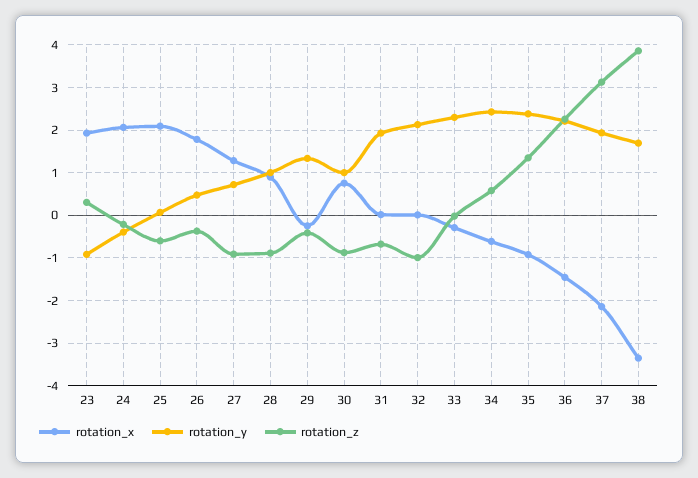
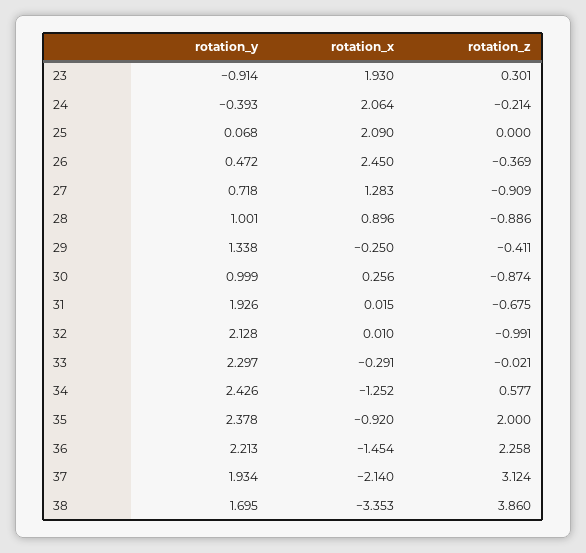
rotation_z, 25: -0.6 -> 0
rotation_x, 26: 1.8 -> 2.45
rotation_x, 30: 0.8 -> 0.256
rotation_x, 34: -0.6 -> -1.252
rotation_z, 35: 1.4 -> 2

